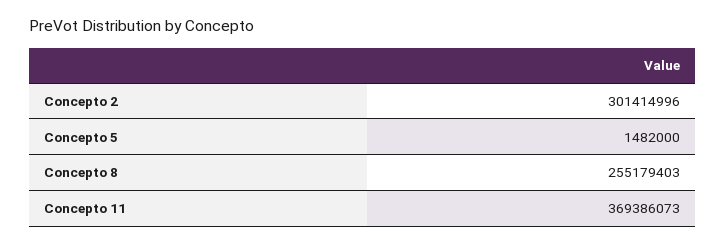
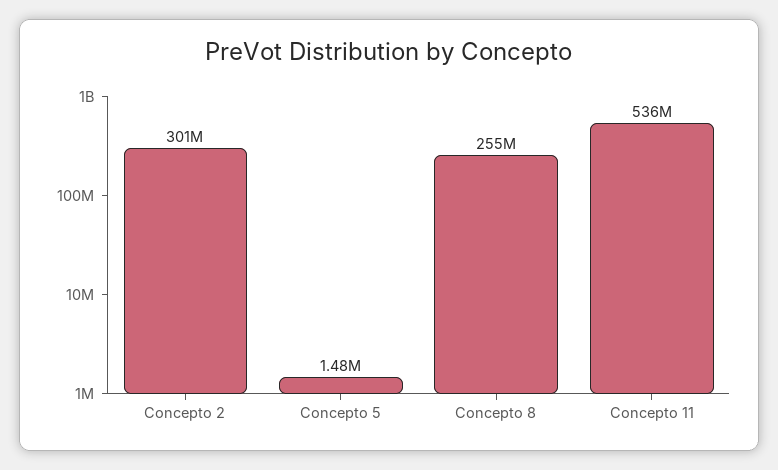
Concepto 11: 369386073 -> 536000000

